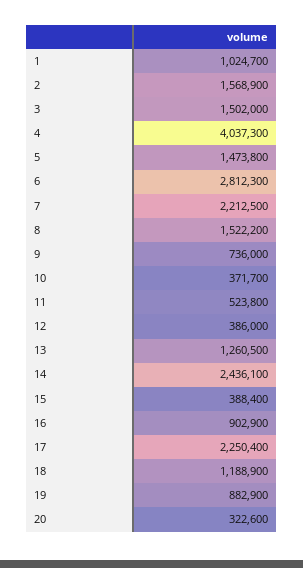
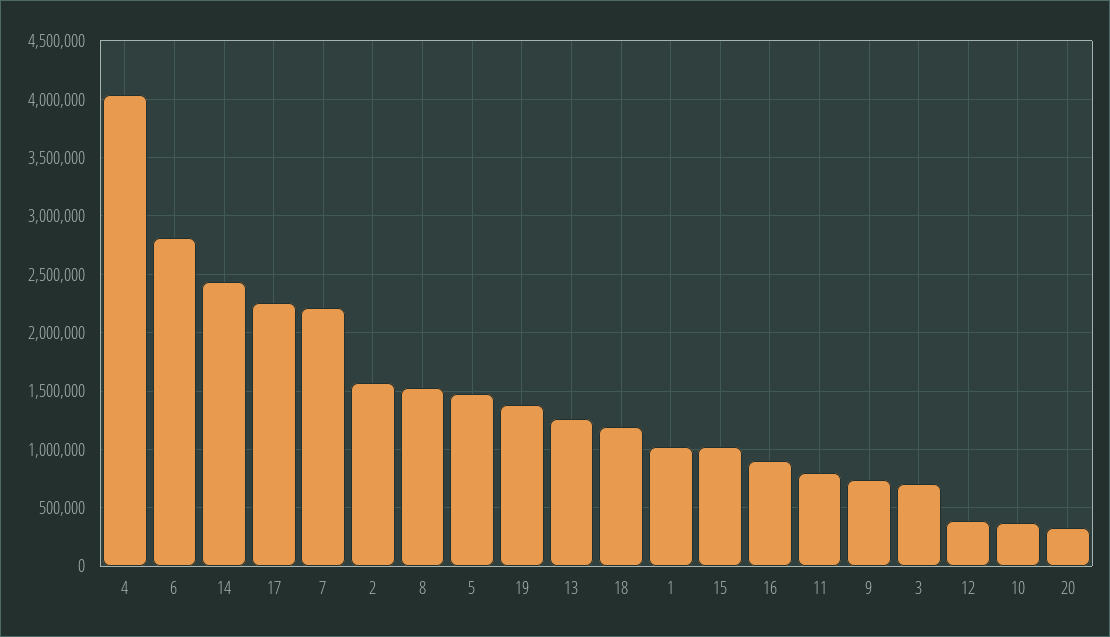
3: 1502000 -> 700000
11: 523800 -> 800000
15: 388400 -> 1000000
19: 882900 -> 1400000

